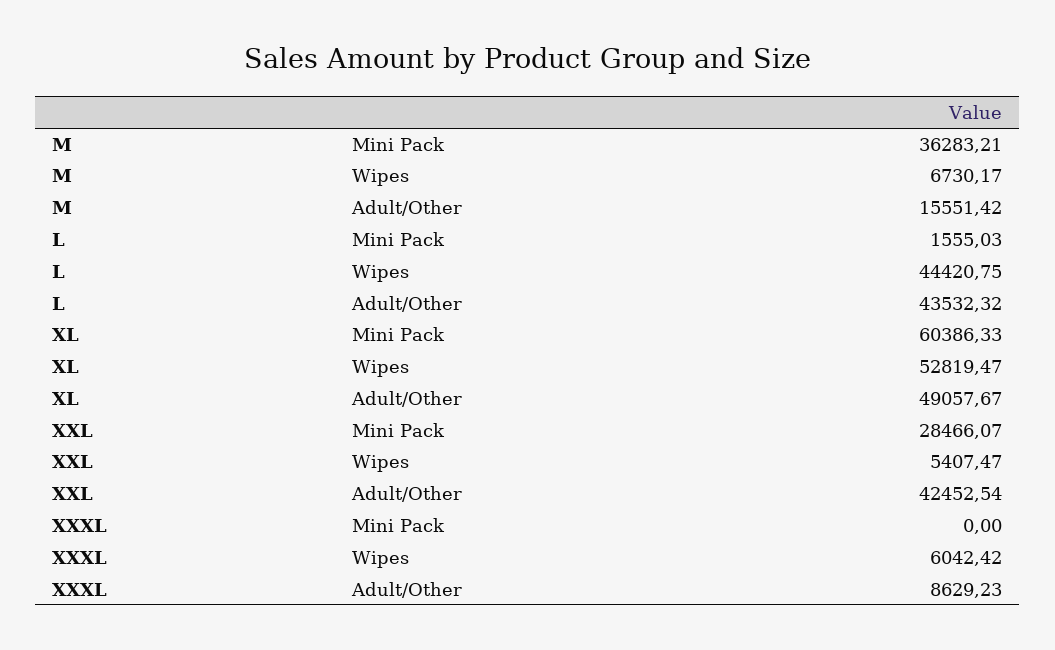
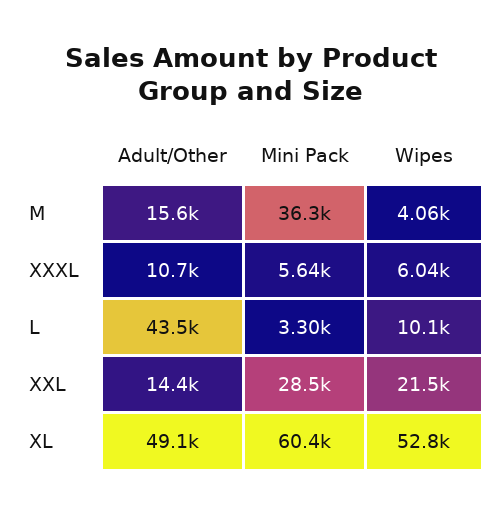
M, Wipes: 6730.17 -> 4060
L, Mini Pack: 1555.03 -> 3300
L, Wipes: 44420.75 -> 10100
XXL, Wipes: 5407.47 -> 21500
XXL, Adult/Other: 42452.54 -> 14400
XXXL, Mini Pack: 0 -> 5640
XXXL, Adult/Other: 8629.23 -> 10700

